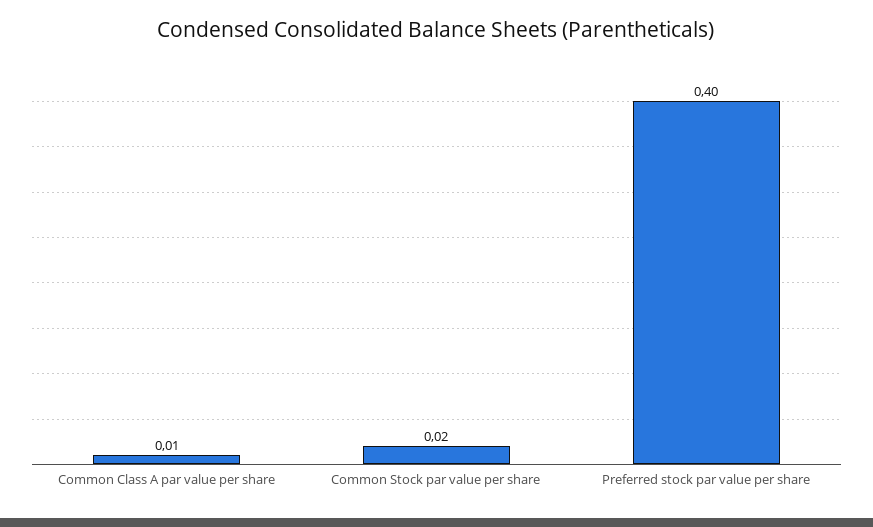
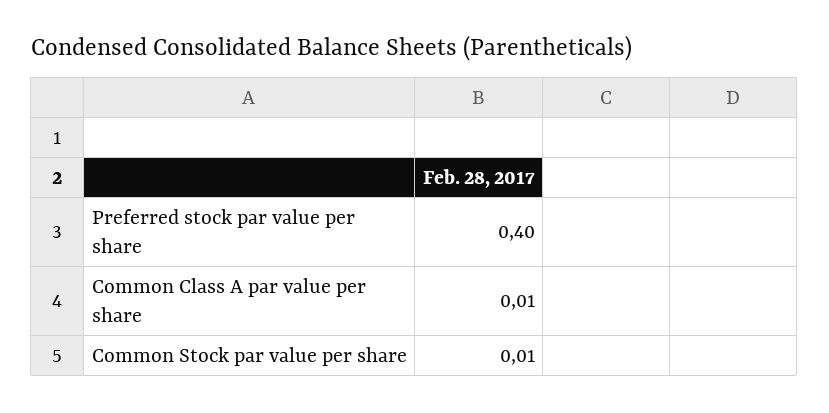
Common Stock par value per share: 0.02 -> 0.01

